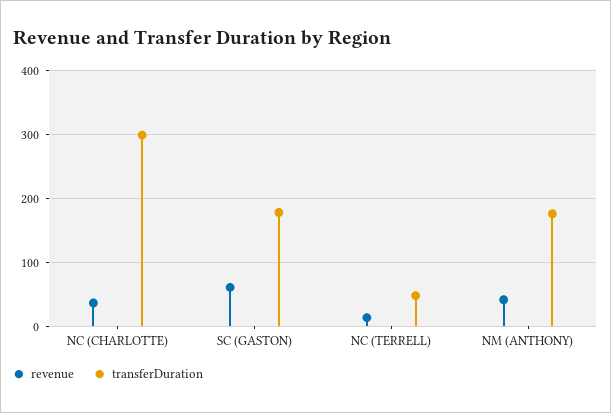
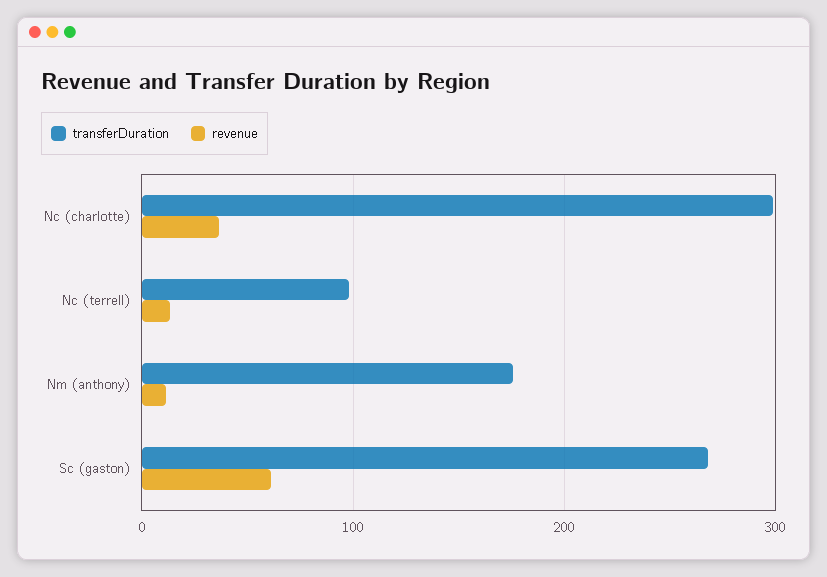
transferDuration, SC (GASTON): 180 -> 270
transferDuration, NC (TERRELL): 50 -> 100
revenue, NM (ANTHONY): 40 -> 10

